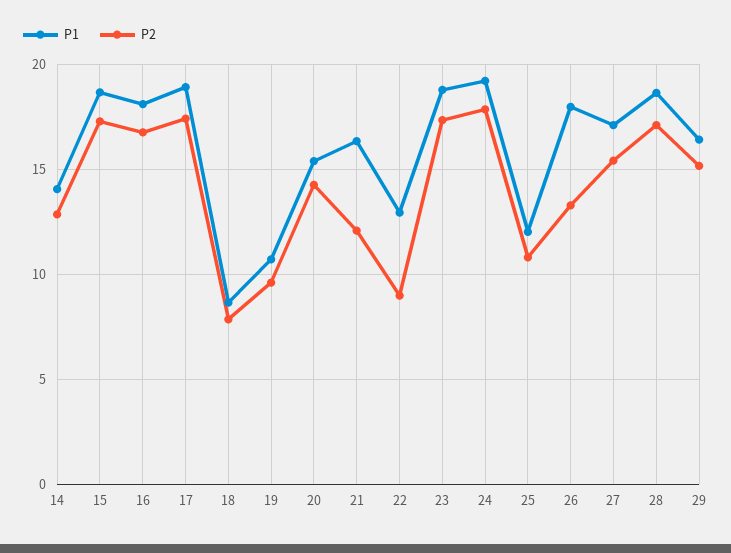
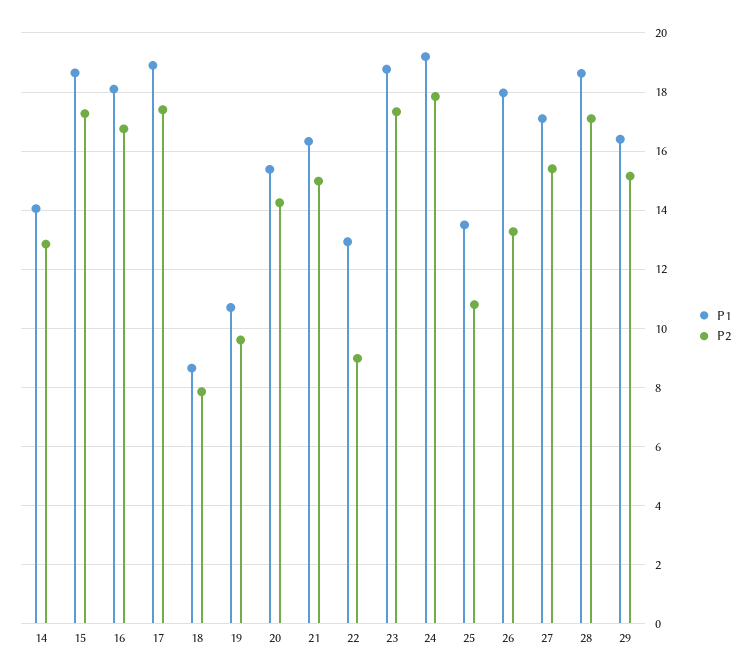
P2, 21: 12 -> 15
P1, 25: 12 -> 13.5

